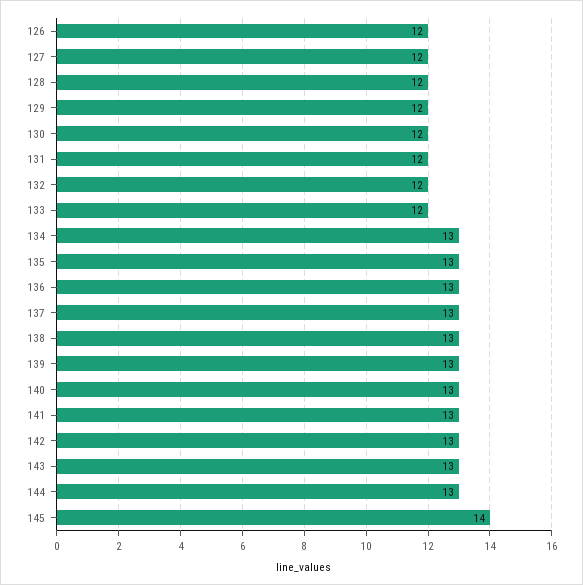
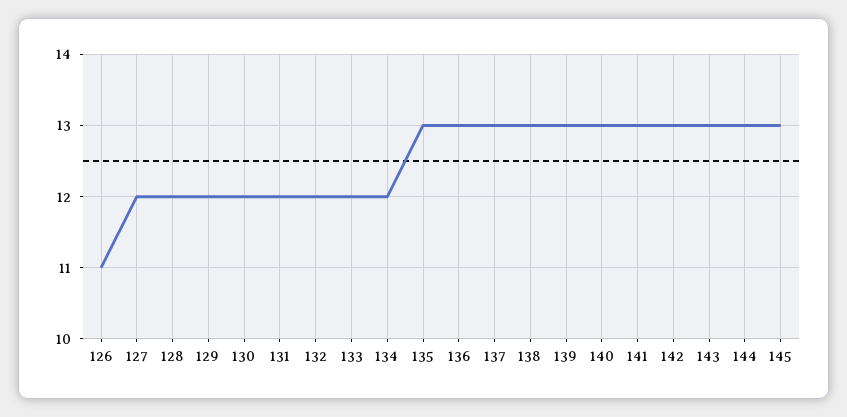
126: 12 -> 11
134: 13 -> 12
145: 14 -> 13

